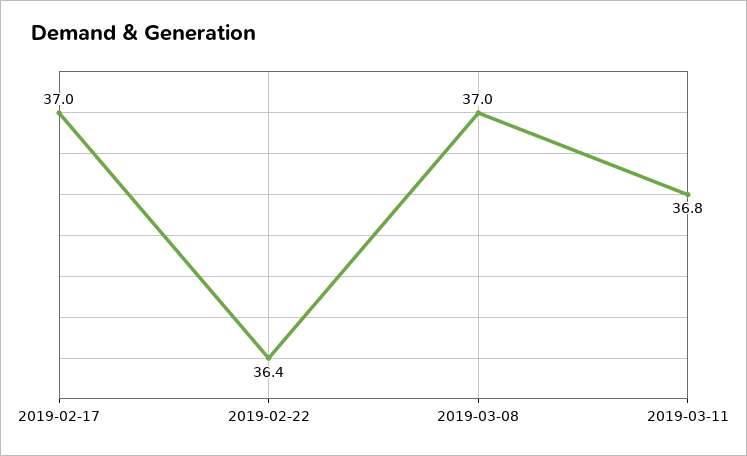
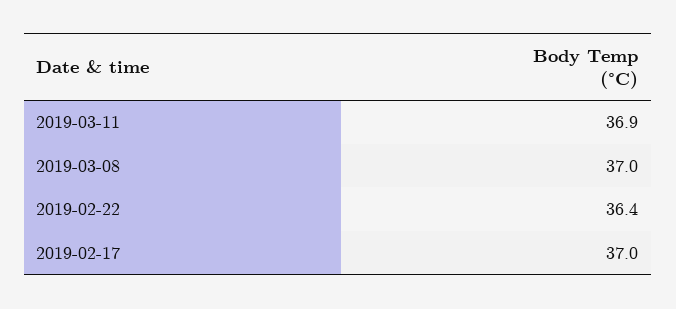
2019-03-11: 36.8 -> 36.9

